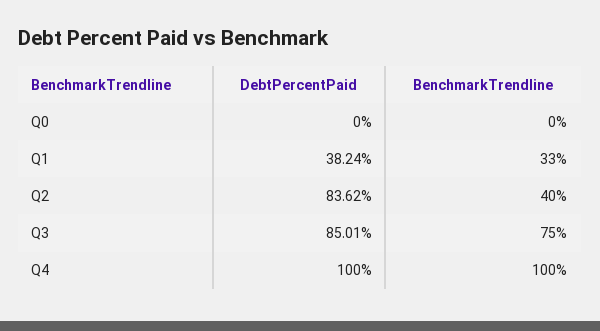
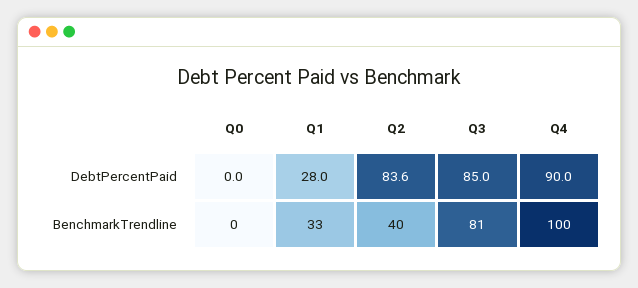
DebtPercentPaid, Q1: 38.24 -> 28
BenchmarkTrendline, Q3: 75 -> 81
DebtPercentPaid, Q4: 100 -> 90

